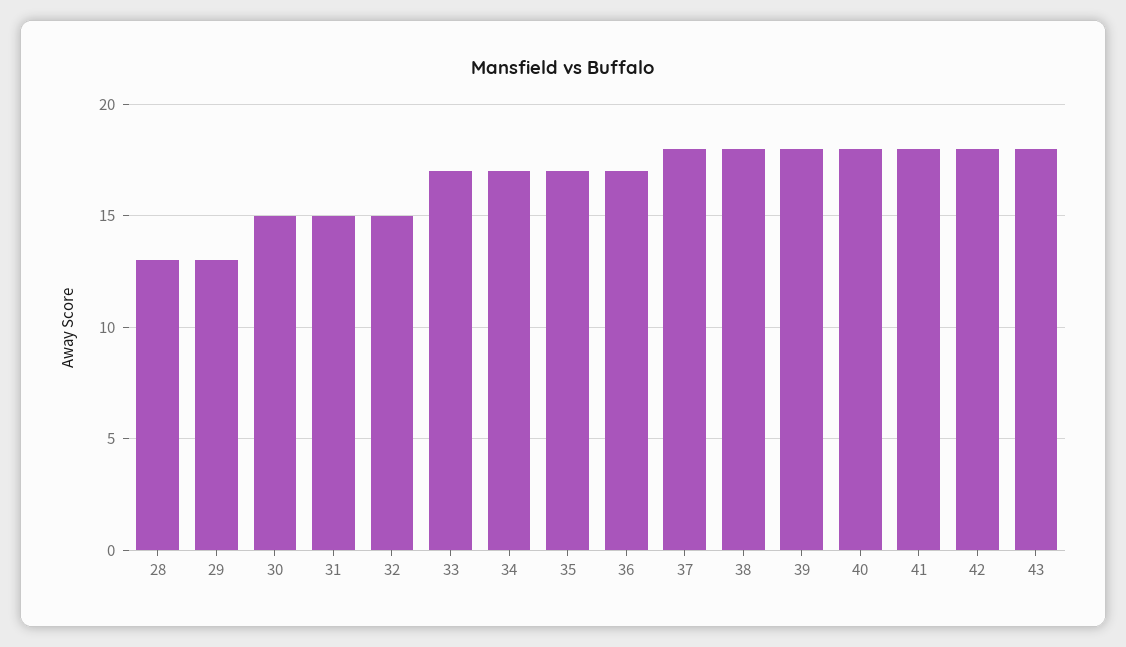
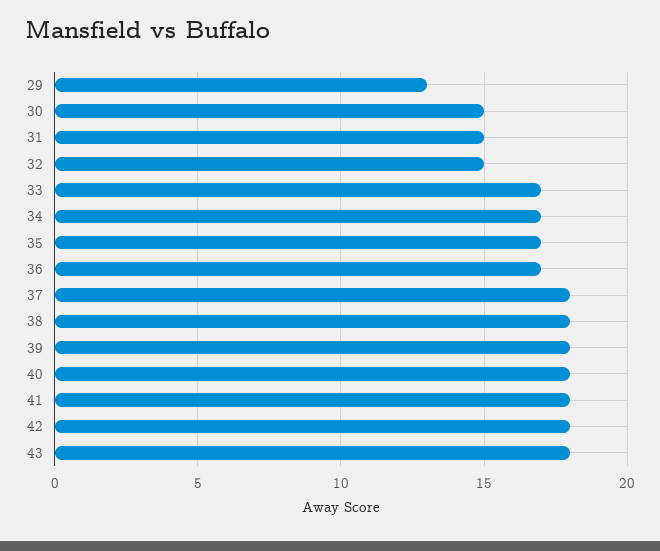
28: 13 -> none

